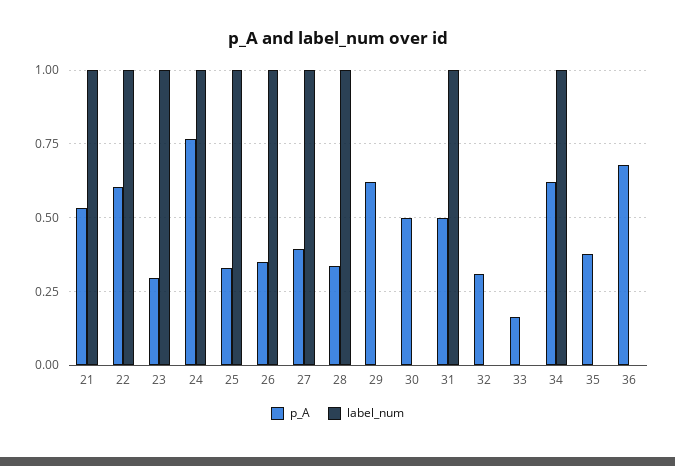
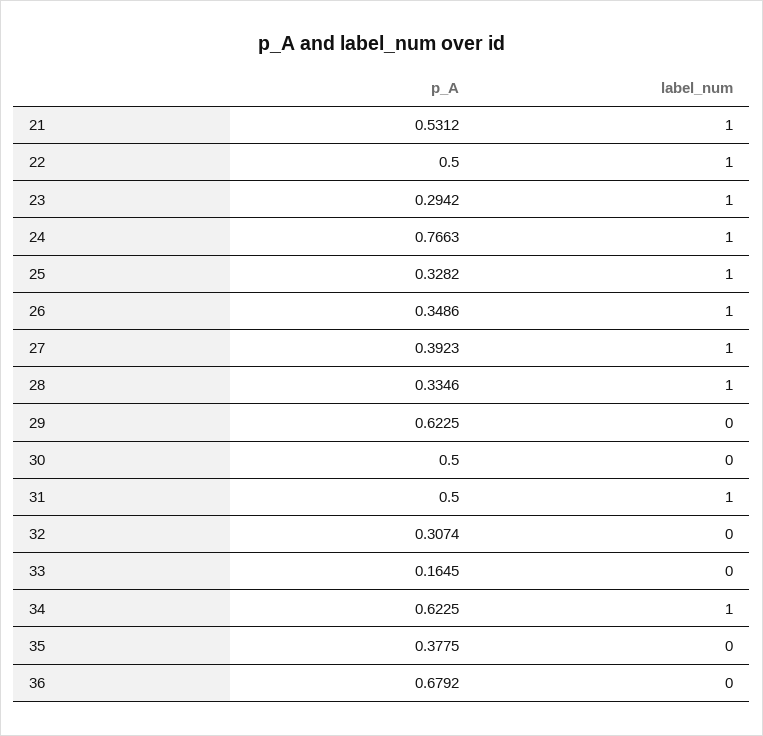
p_A, 22: 0.6 -> 0.5

